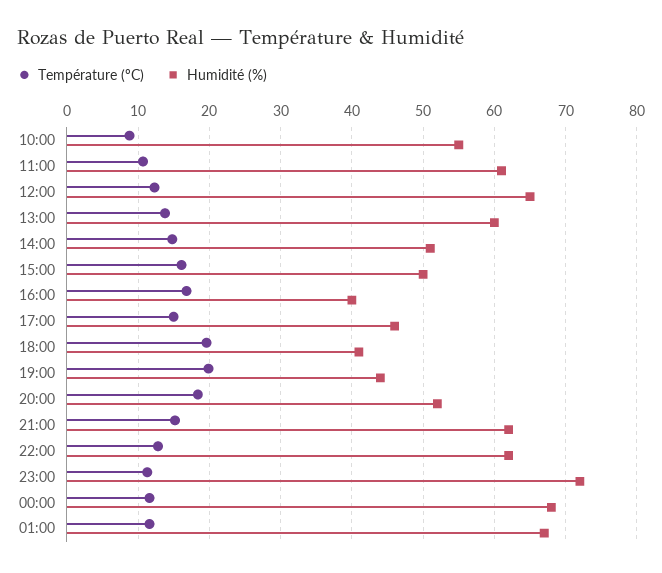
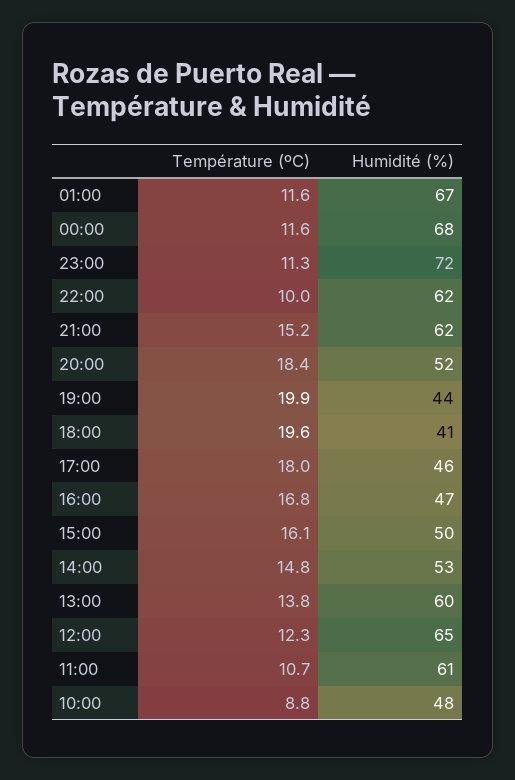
Humidité (%), 10:00: 55 -> 48
Humidité (%), 14:00: 51 -> 53
Humidité (%), 16:00: 40 -> 47
Température (ºC), 17:00: 15 -> 18
Température (ºC), 22:00: 13 -> 10

